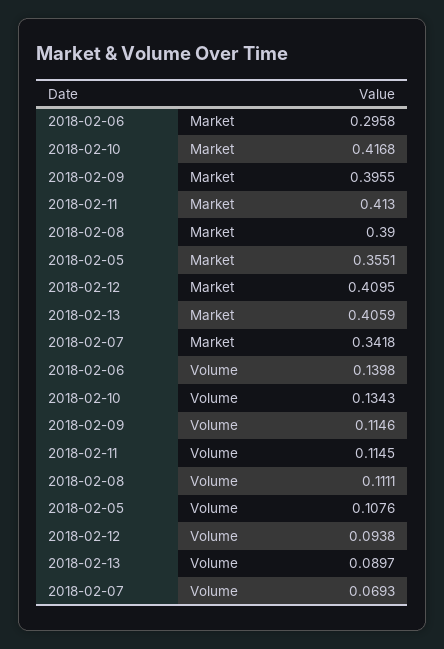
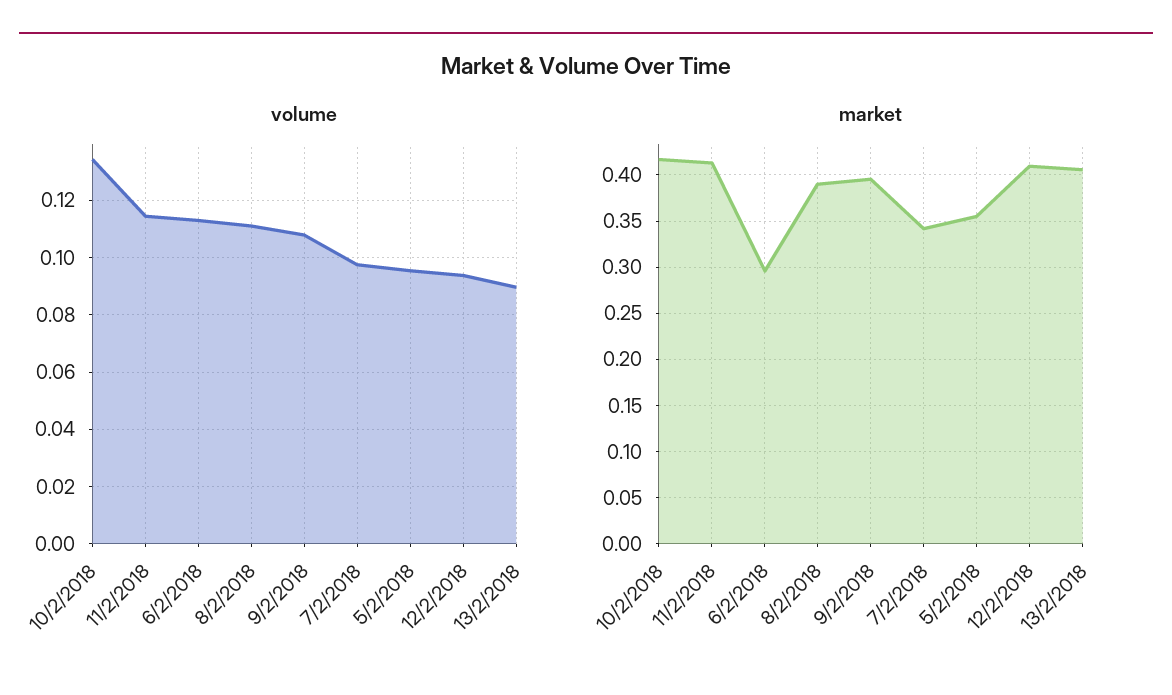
Volume, 2018-02-06: 0.1398 -> 0.1125
Volume, 2018-02-09: 0.1146 -> 0.1075
Volume, 2018-02-05: 0.1076 -> 0.095
Volume, 2018-02-07: 0.0693 -> 0.0975

